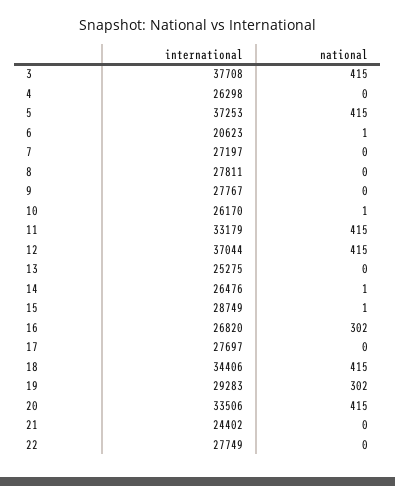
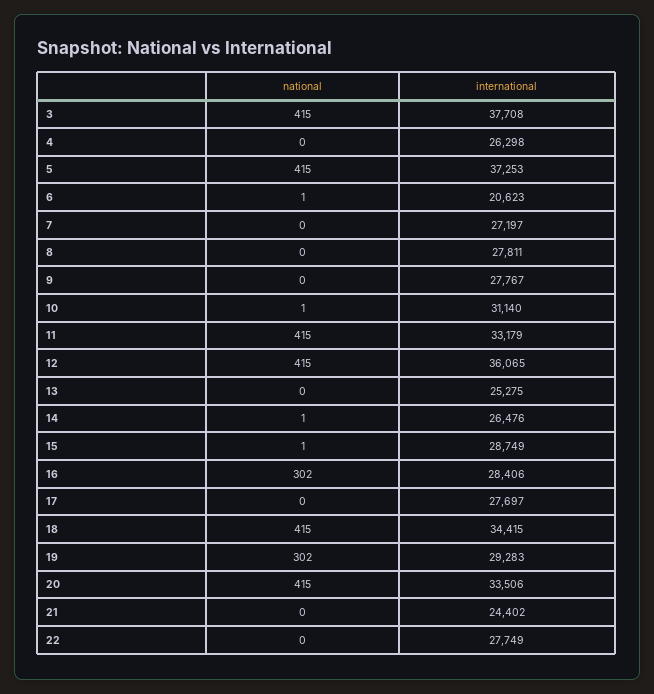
international, 10: 26170 -> 31140
international, 12: 37044 -> 36065
international, 16: 26820 -> 28406
international, 18: 34406 -> 34415

